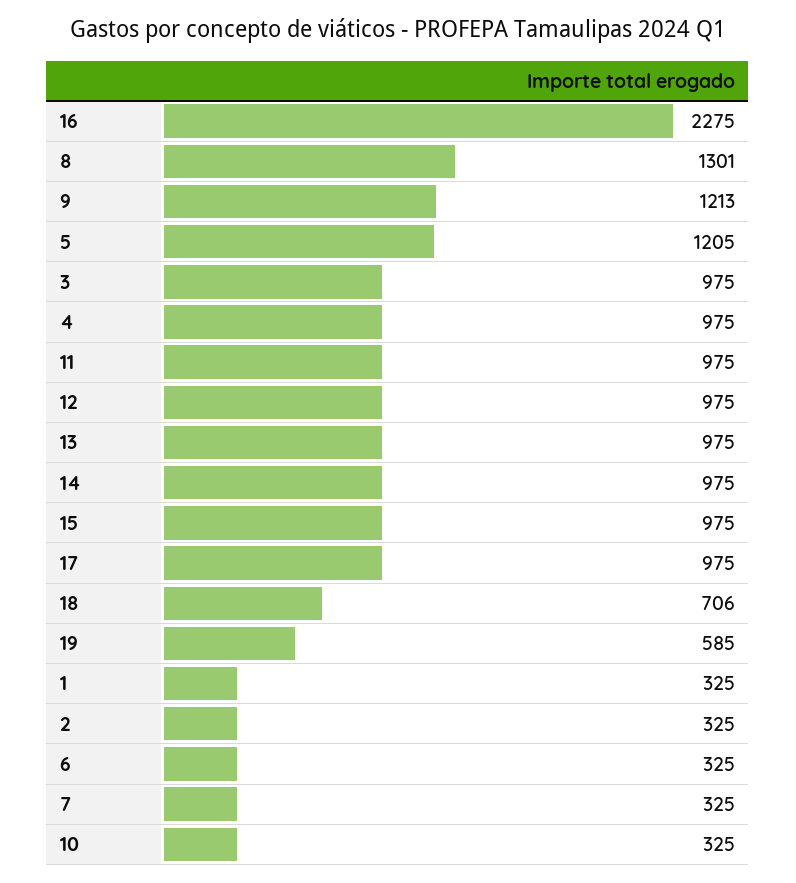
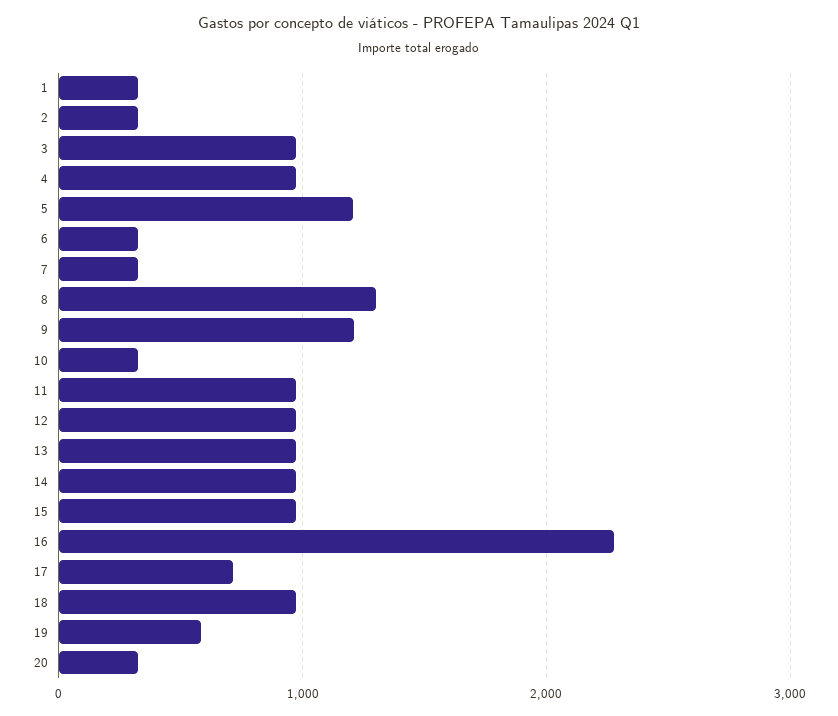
17: 975 -> 700
18: 706 -> 1000
20: none -> 300

